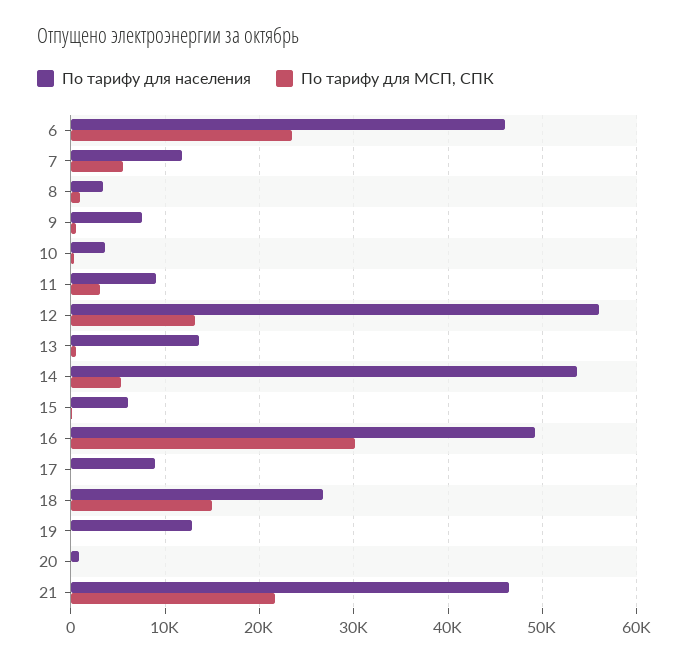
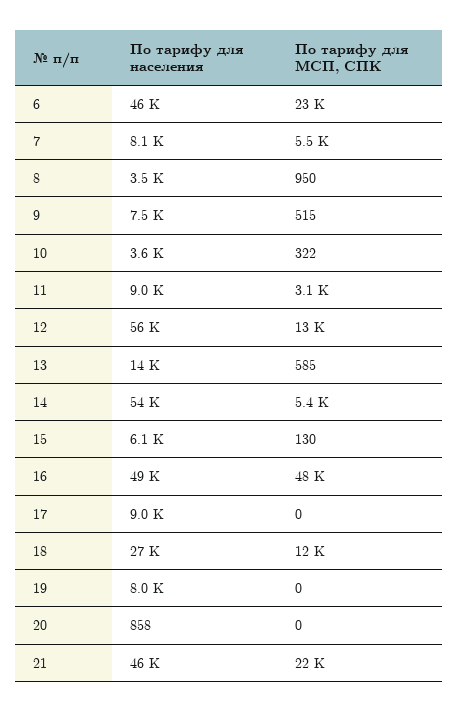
По тарифу для населения, 7: 12000 -> 8100
По тарифу для МСП, СПК, 16: 30000 -> 48000
По тарифу для МСП, СПК, 18: 15000 -> 12000
По тарифу для населения, 19: 13000 -> 8000

